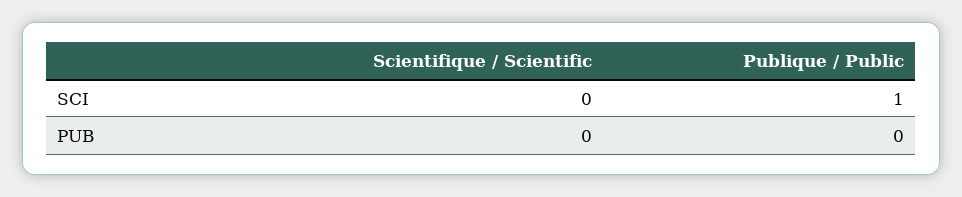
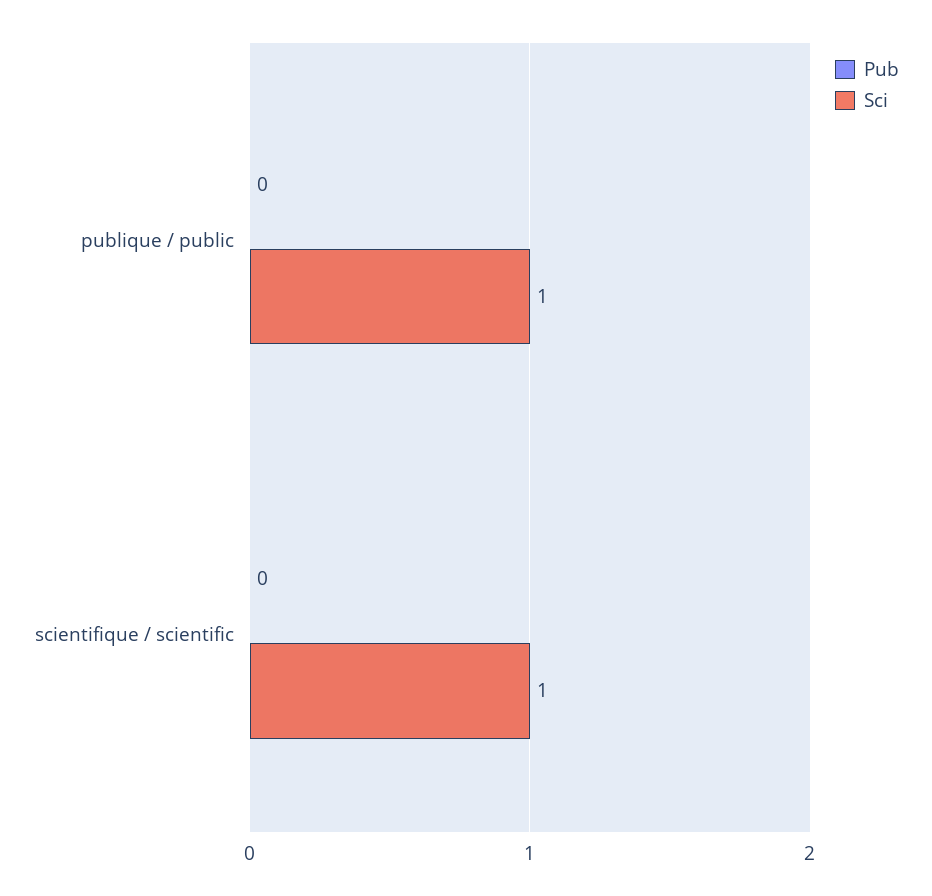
SCI, Scientifique / Scientific: 0 -> 1

